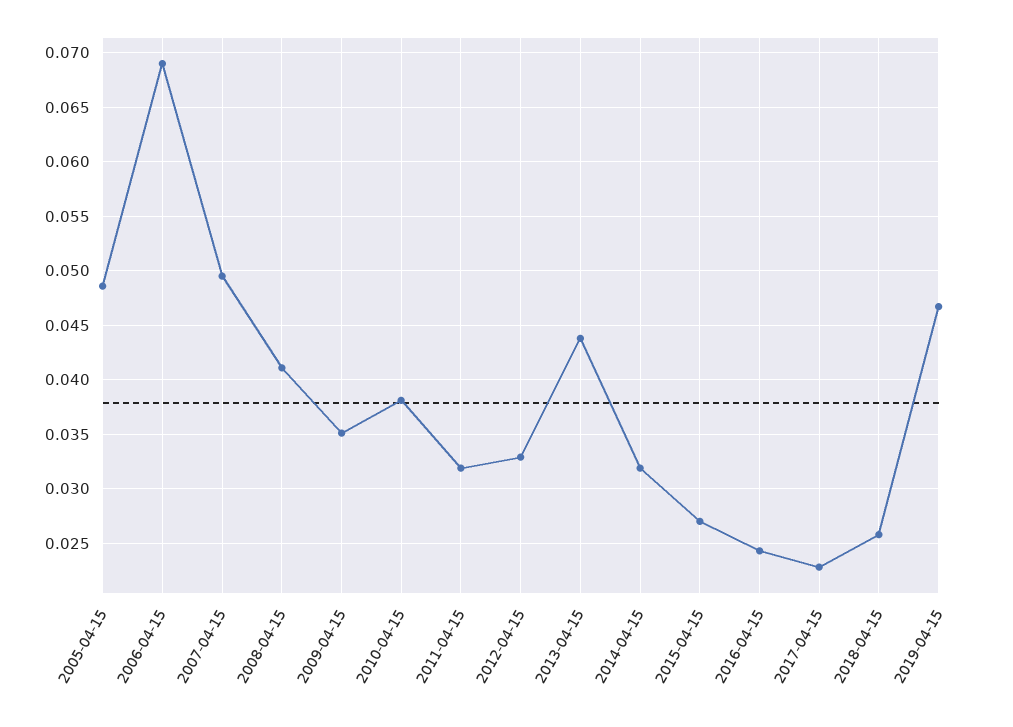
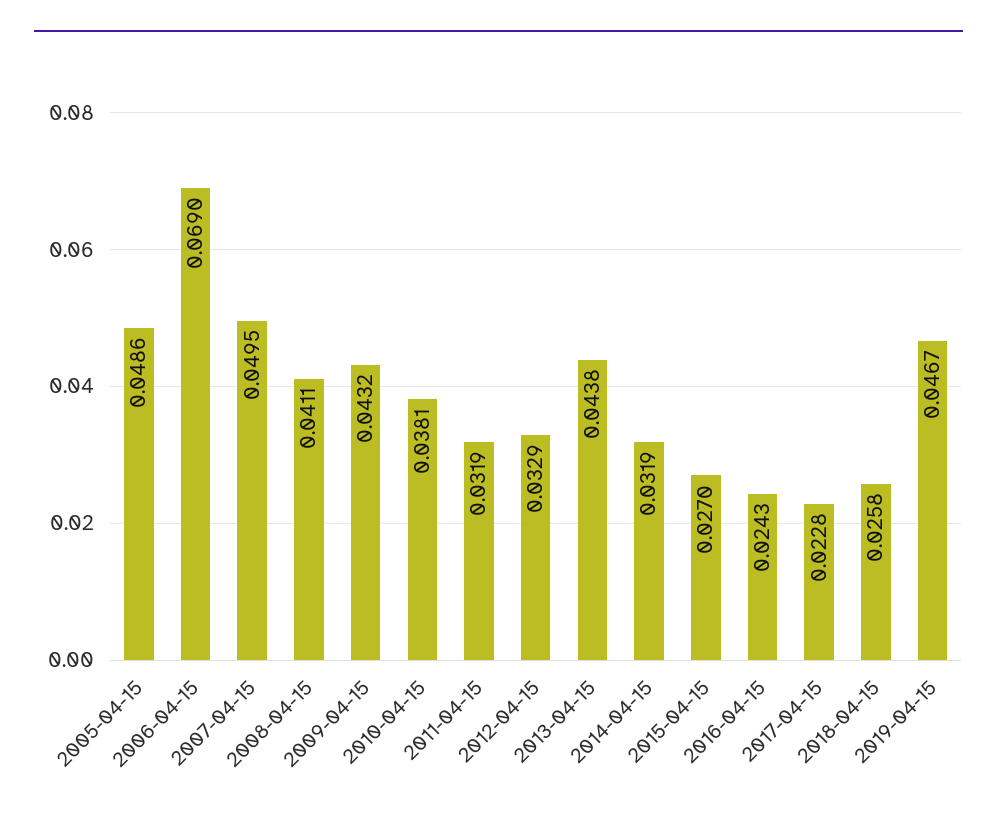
2009-04-15: 0.035 -> 0.0432

